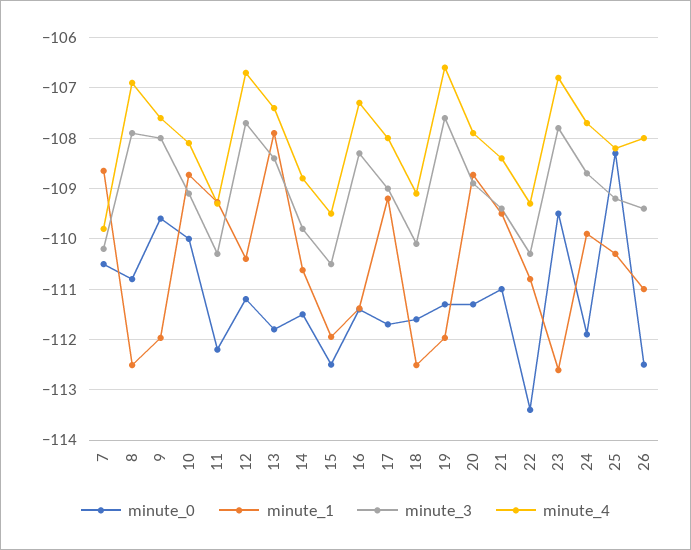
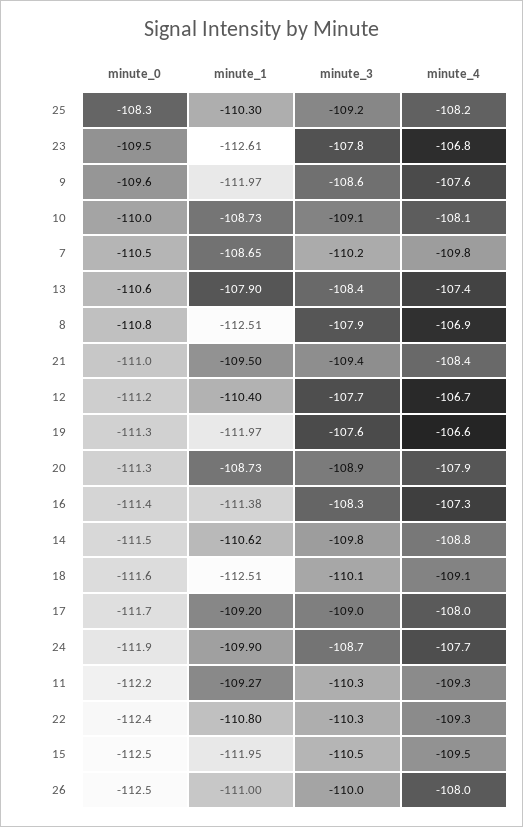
minute_3, 9: -108 -> -108.6
minute_0, 13: -111.8 -> -110.6
minute_0, 22: -113.4 -> -112.4
minute_3, 26: -109.4 -> -110

